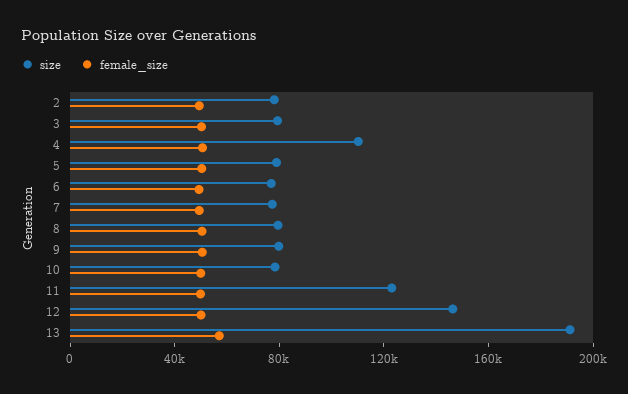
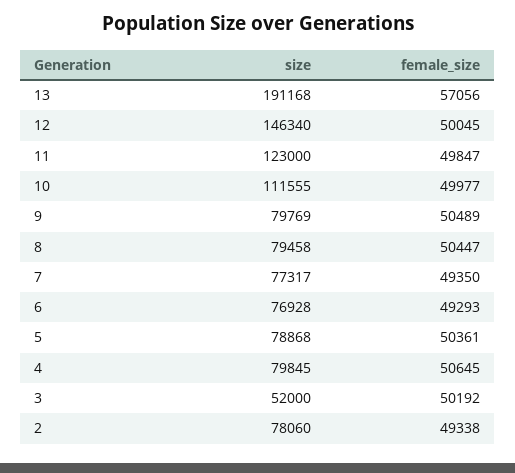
size, 3: 80000 -> 52000
size, 4: 110000 -> 79845
size, 10: 80000 -> 111555

